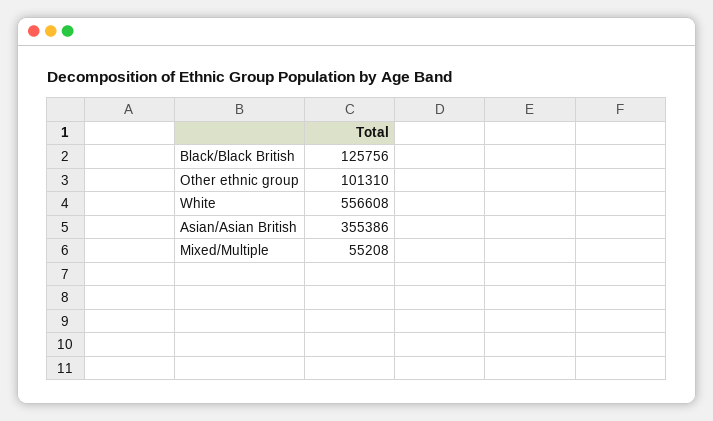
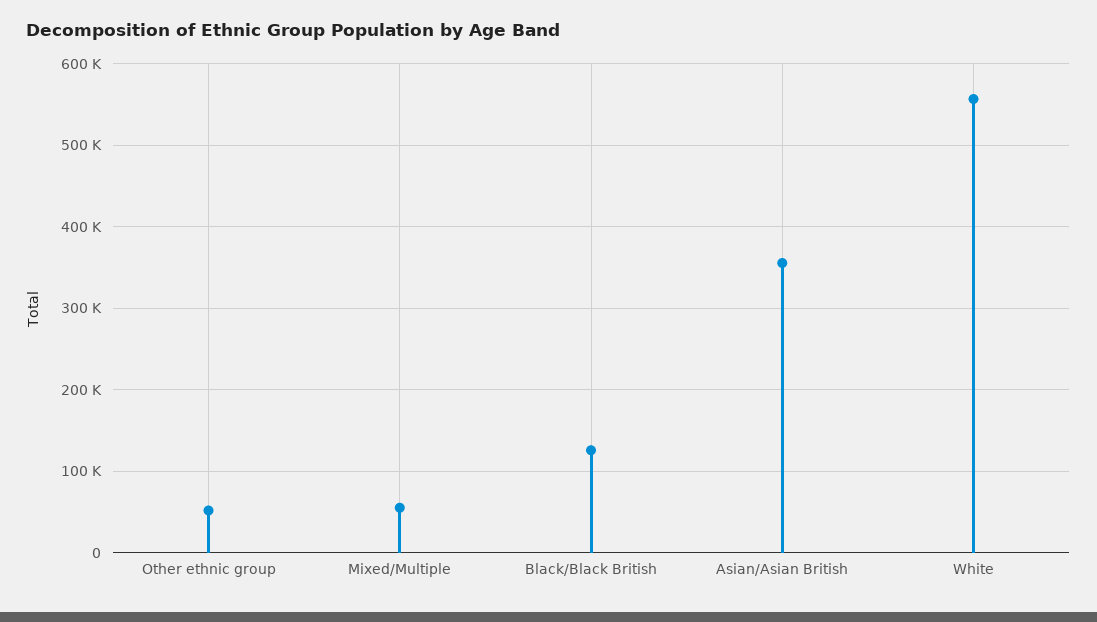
Other ethnic group: 101310 -> 50000

